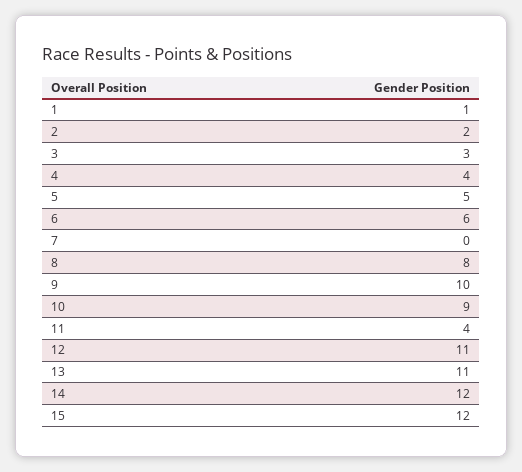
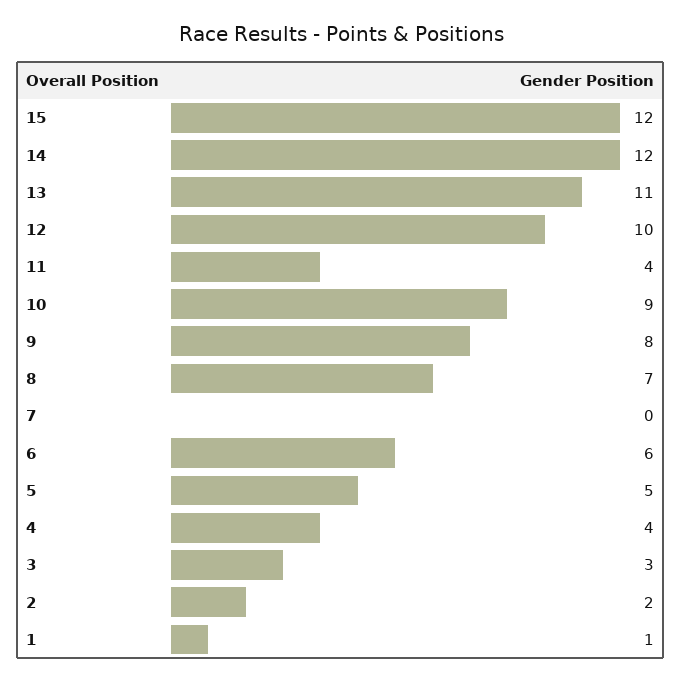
8: 8 -> 7
9: 10 -> 8
12: 11 -> 10

